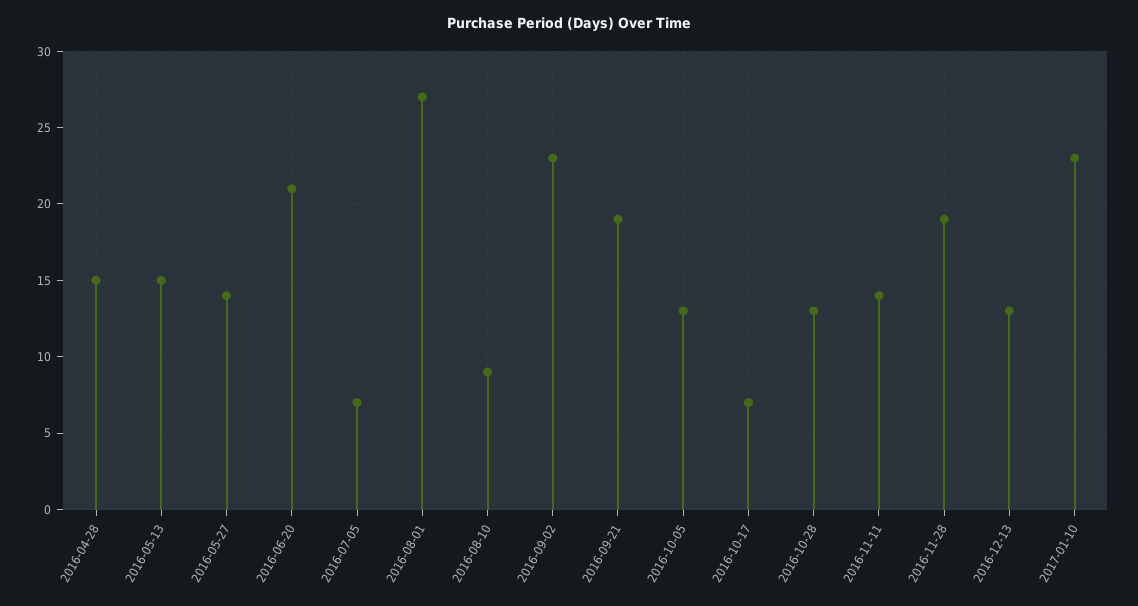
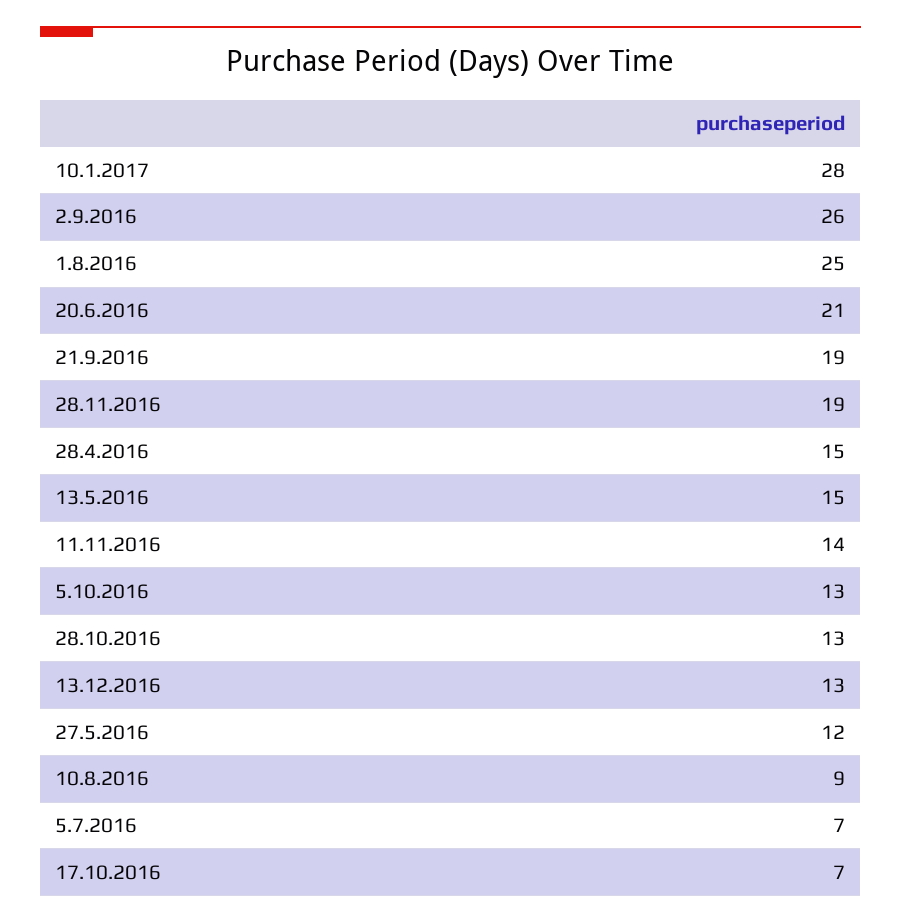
2016-05-27: 14 -> 12
2016-08-01: 27 -> 25
2016-09-02: 23 -> 26
2017-01-10: 23 -> 28

